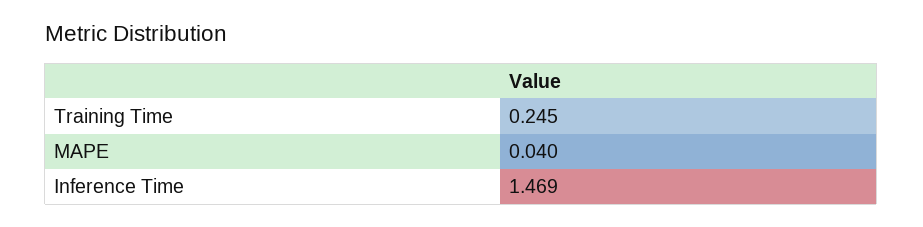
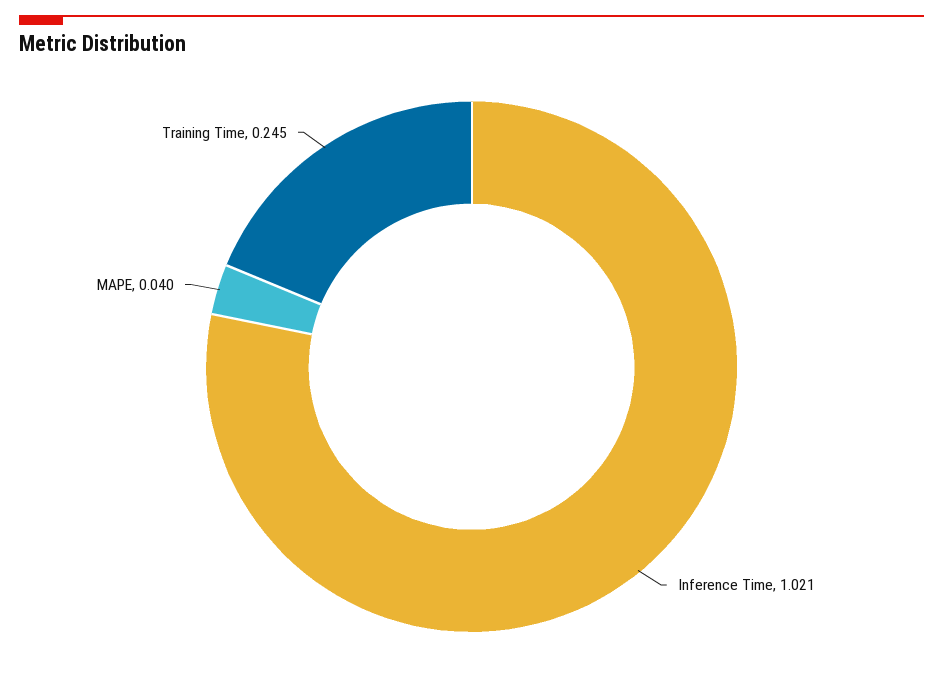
Inference Time: 1.469 -> 1.021

